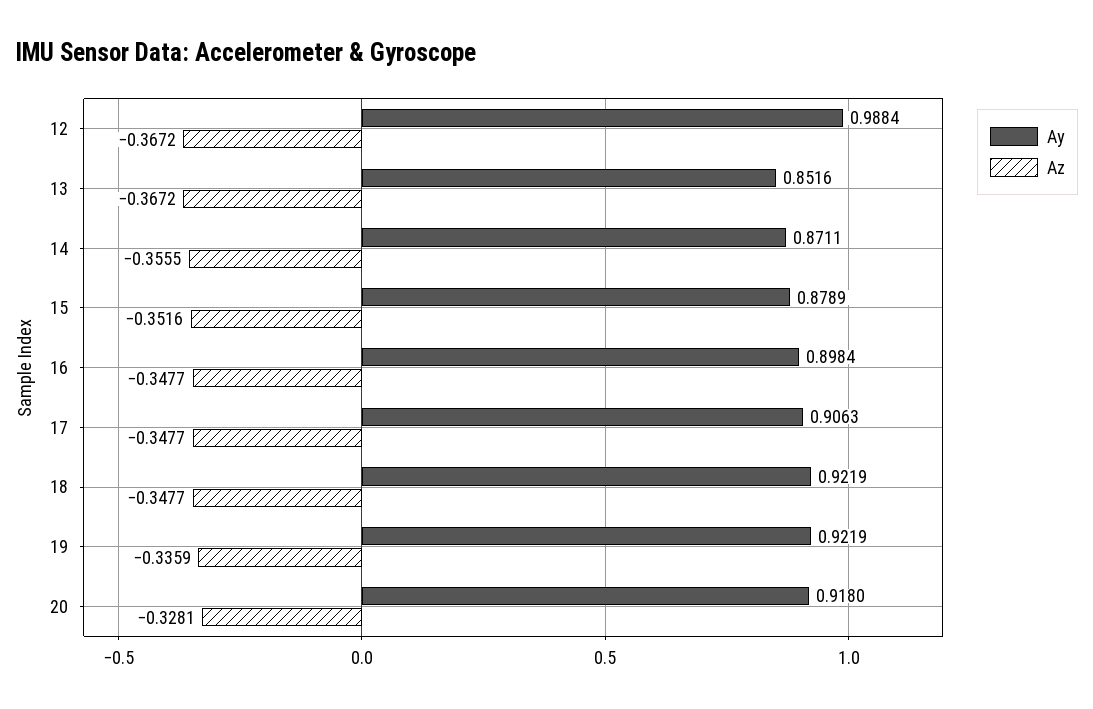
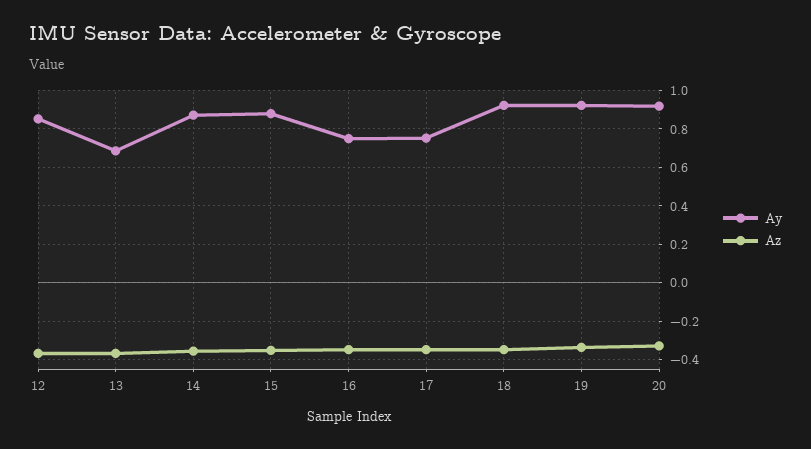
Ay, 12: 0.9884 -> 0.85
Ay, 13: 0.8516 -> 0.7
Ay, 16: 0.8984 -> 0.75
Ay, 17: 0.9063 -> 0.75

